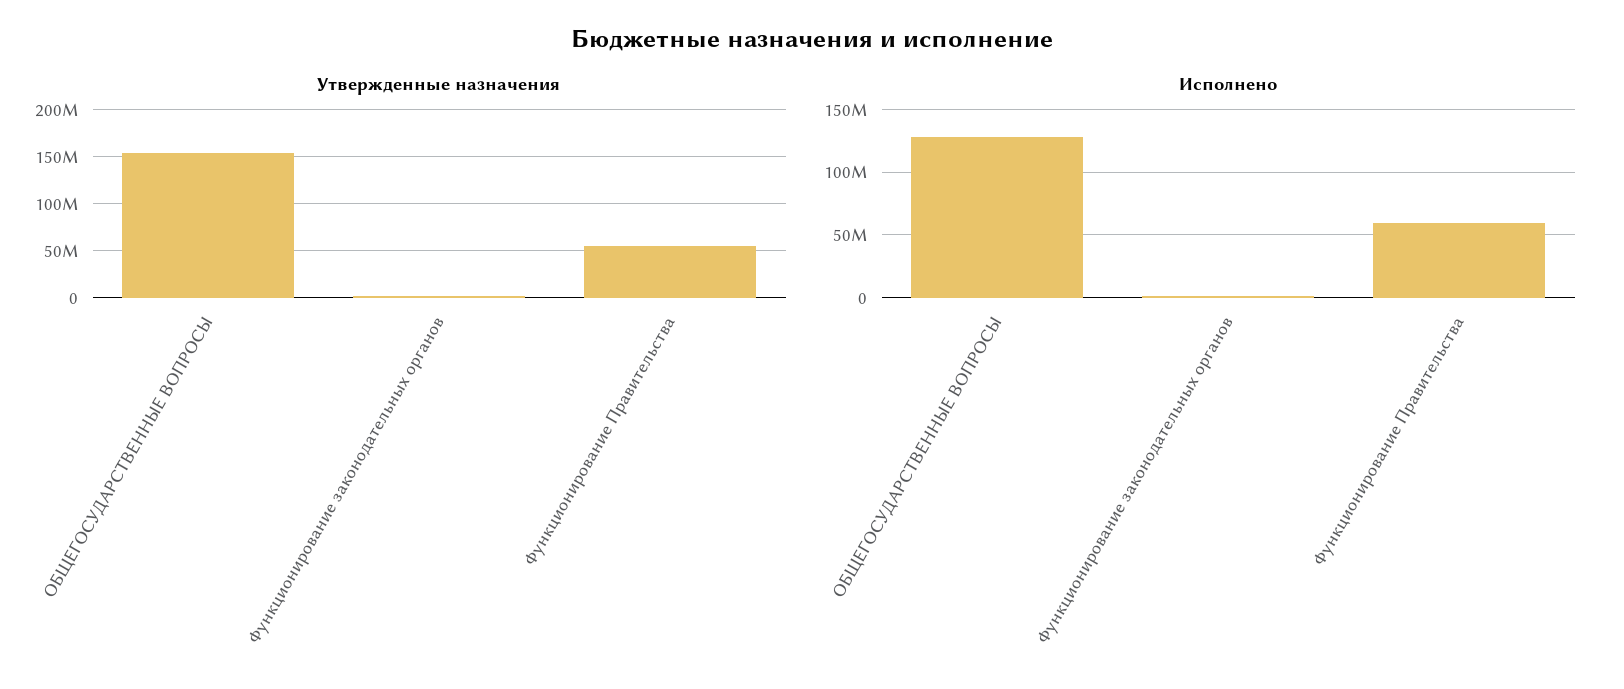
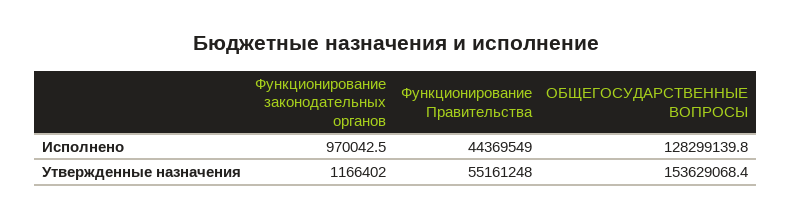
Исполнено, Функционирование Правительства: 60000000 -> 44369549

